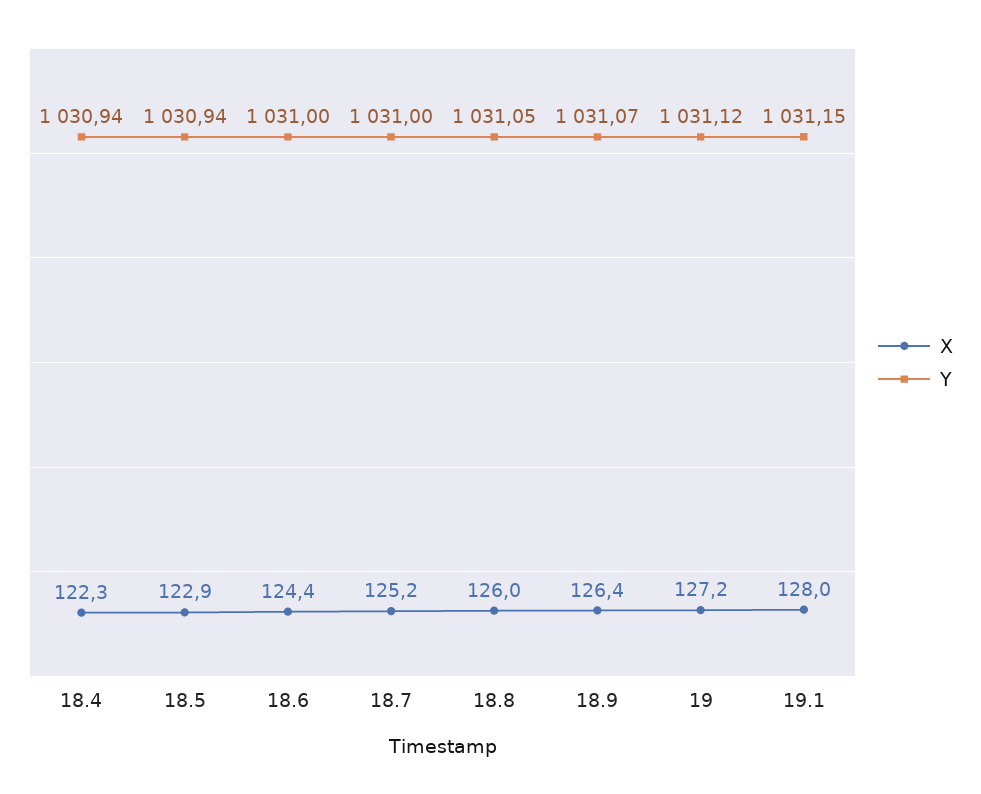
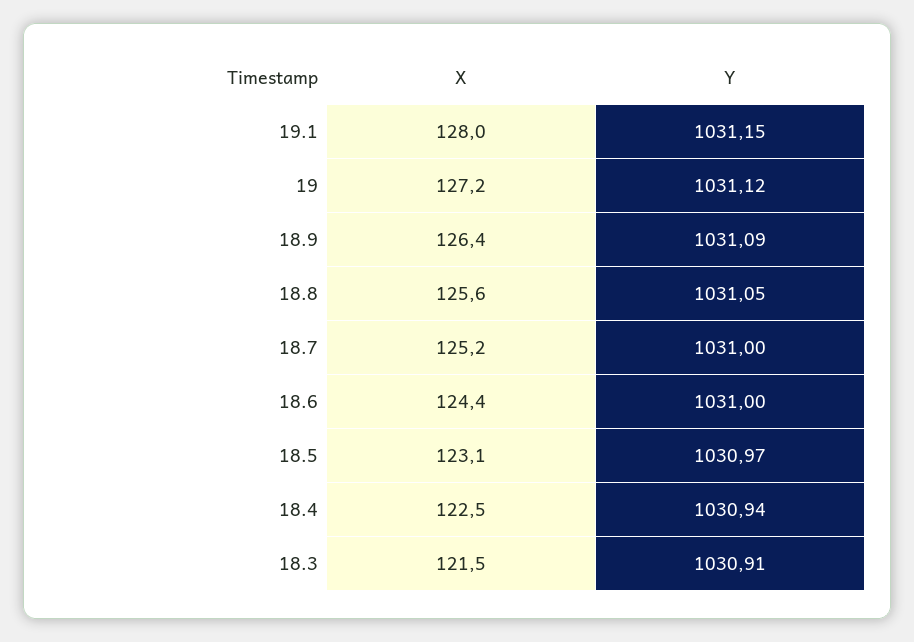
X, 18.4: 122.3 -> 122.5
X, 18.5: 122.9 -> 123.1
Y, 18.5: 1030.94 -> 1030.97
X, 18.8: 126 -> 125.6
Y, 18.9: 1031.07 -> 1031.09
X, 18.3: none -> 121.5
Y, 18.3: none -> 1030.91

